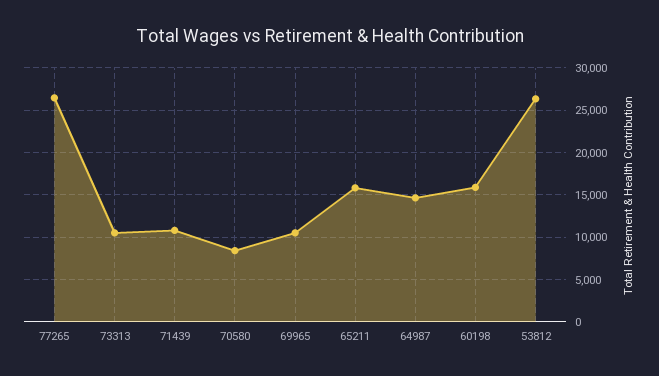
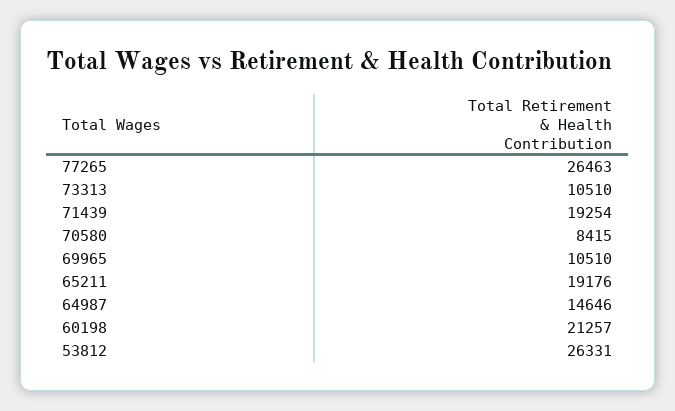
71439: 11000 -> 19254
65211: 16000 -> 19176
60198: 16000 -> 21257

